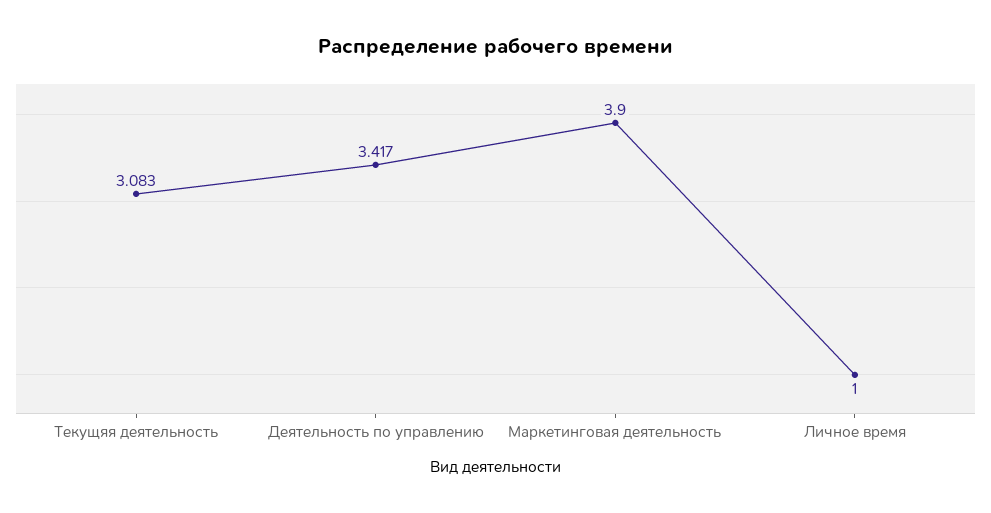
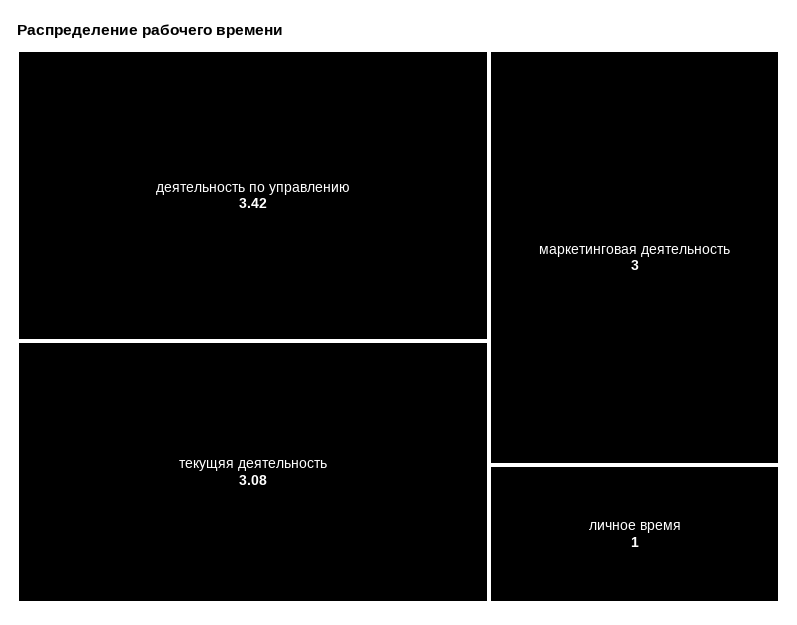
Маркетинговая деятельность: 3.9 -> 3

